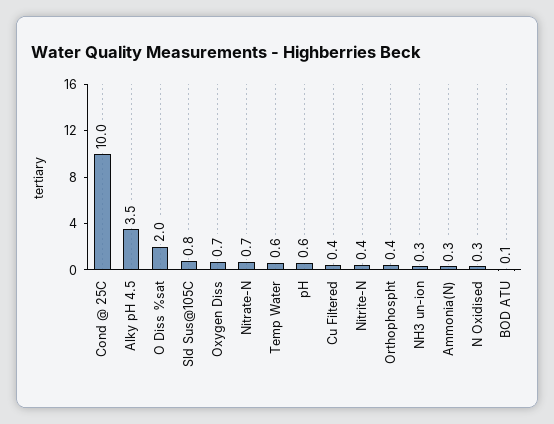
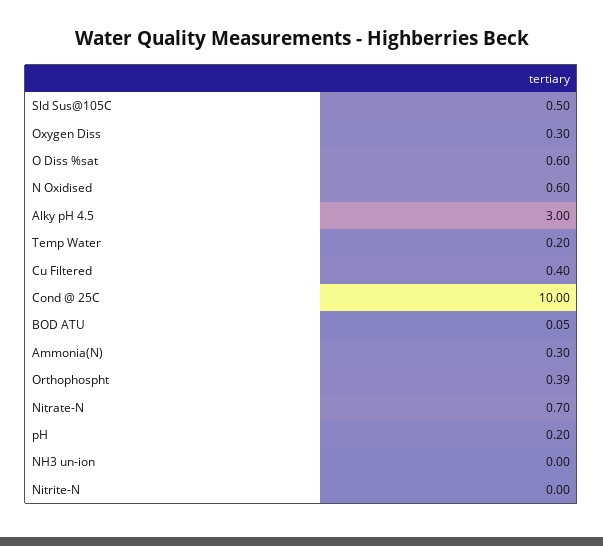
Alky pH 4.5: 3.5 -> 3
O Diss %sat: 2 -> 0.6
Sld Sus@105C: 0.8 -> 0.5
Oxygen Diss: 0.7 -> 0.3
Temp Water: 0.6 -> 0.2
pH: 0.6 -> 0.2
Nitrite-N: 0.4 -> 0
NH3 un-ion: 0.3 -> 0
N Oxidised: 0.3 -> 0.6

